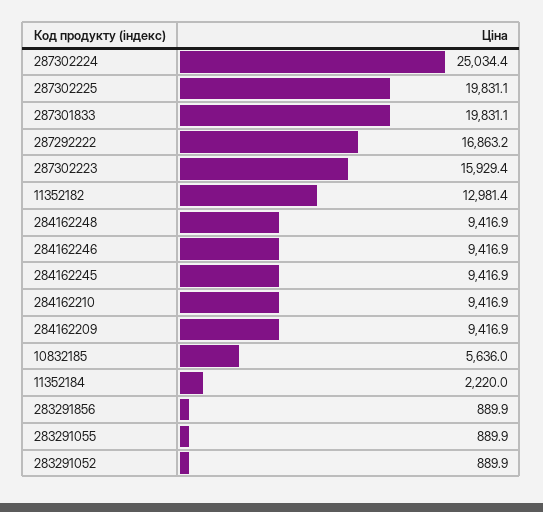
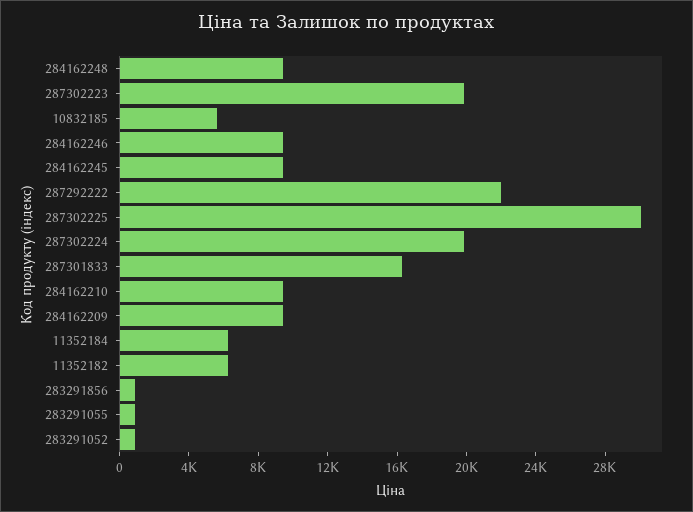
287302224: 25034.4 -> 20000
287302225: 19831.1 -> 30000
287301833: 19831.1 -> 16000
287292222: 16863.2 -> 22000
287302223: 15929.4 -> 20000
11352182: 12981.4 -> 6000
11352184: 2220 -> 6000

